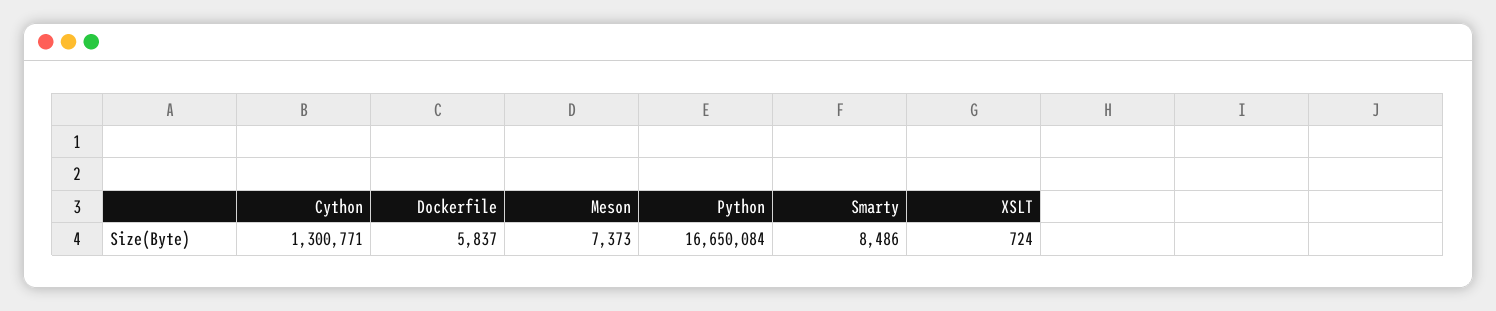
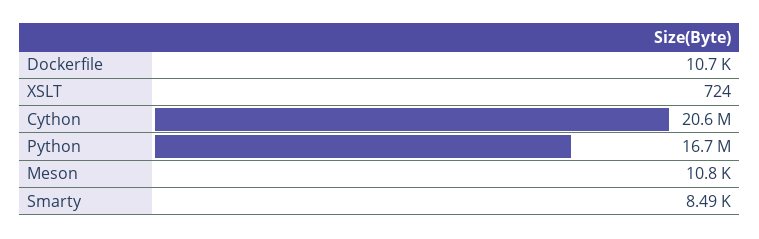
Cython: 1300771 -> 20600000
Dockerfile: 5837 -> 10700
Meson: 7373 -> 10800

